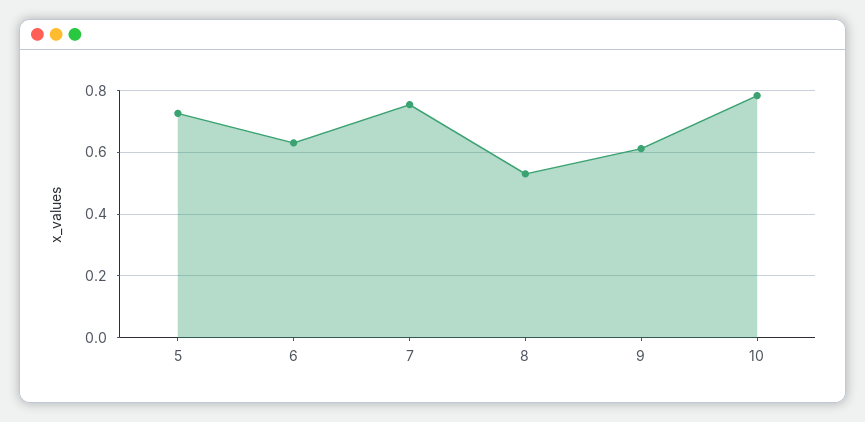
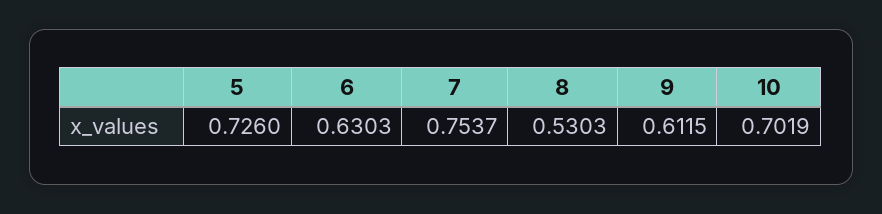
10: 0.78 -> 0.7019

